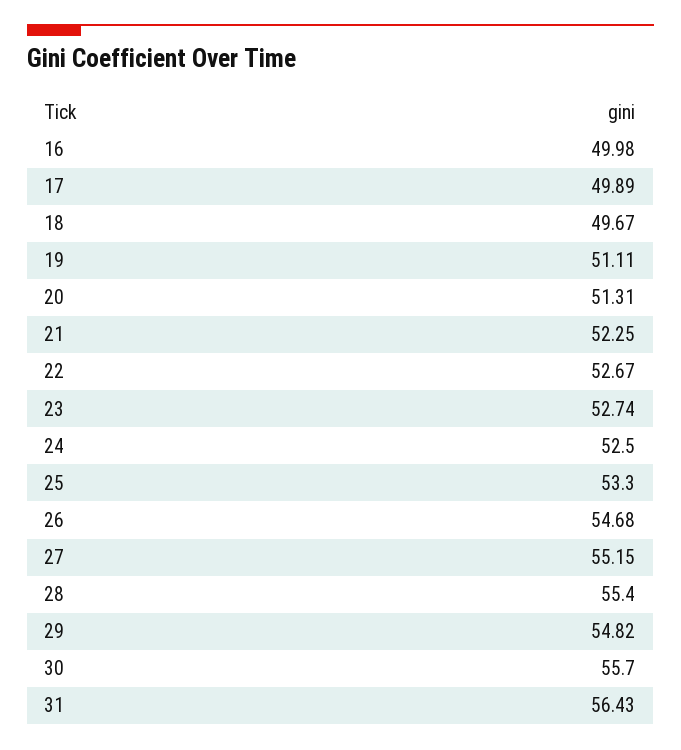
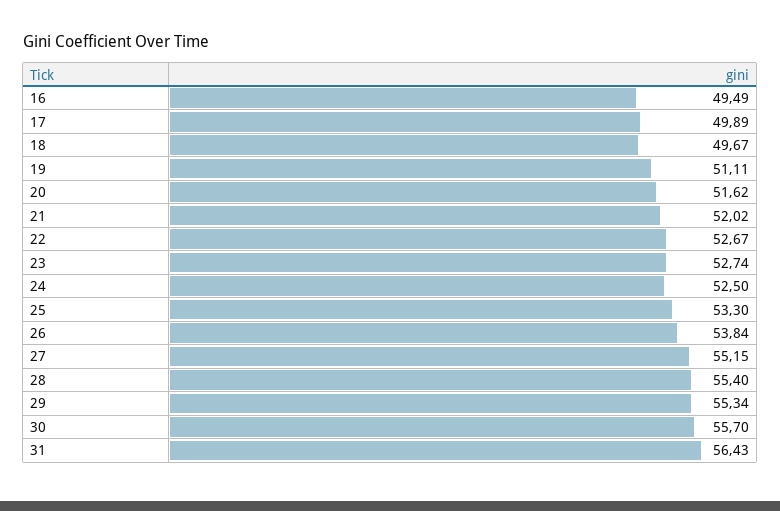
16: 49.98 -> 49.49
20: 51.31 -> 51.62
21: 52.25 -> 52.02
26: 54.68 -> 53.84
29: 54.82 -> 55.34

